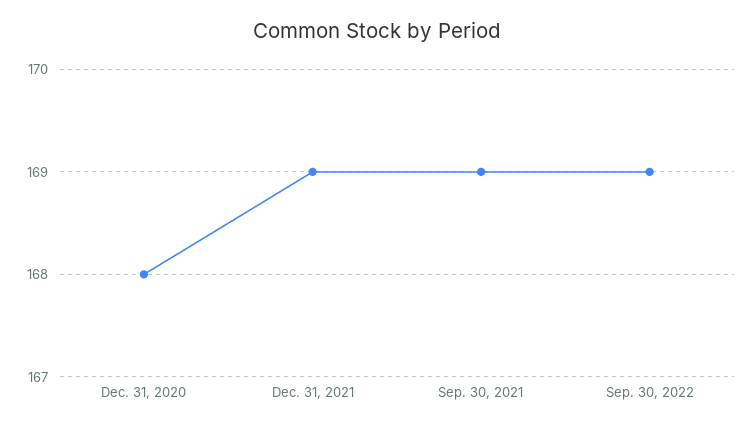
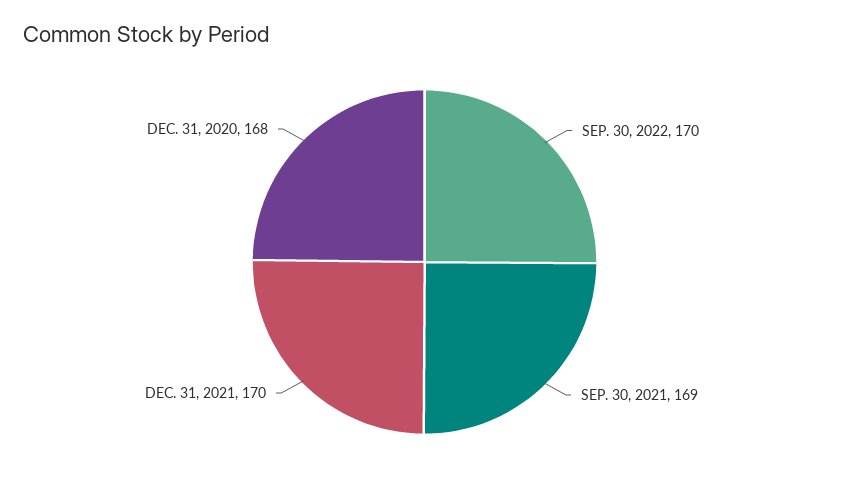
Dec. 31, 2021: 169 -> 170
Sep. 30, 2022: 169 -> 170

